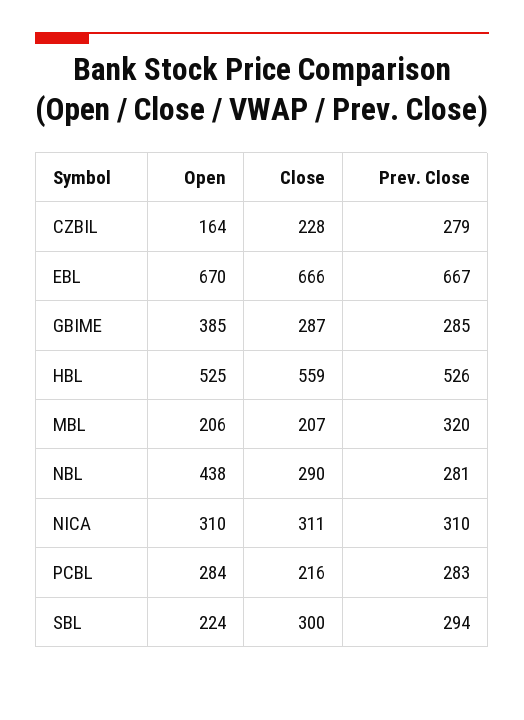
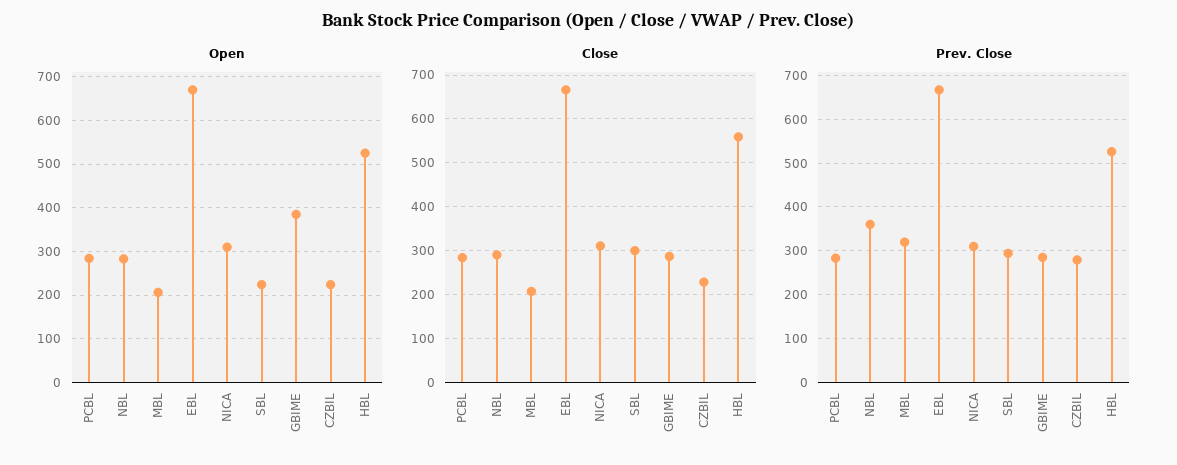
Open, CZBIL: 164 -> 220
Open, NBL: 438 -> 280
Prev. Close, NBL: 281 -> 360
Close, PCBL: 216 -> 280

